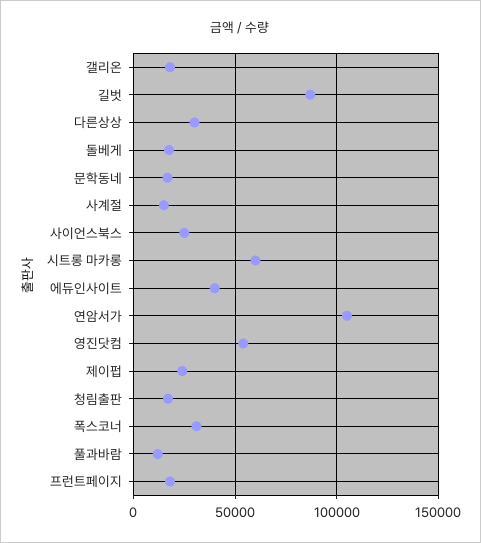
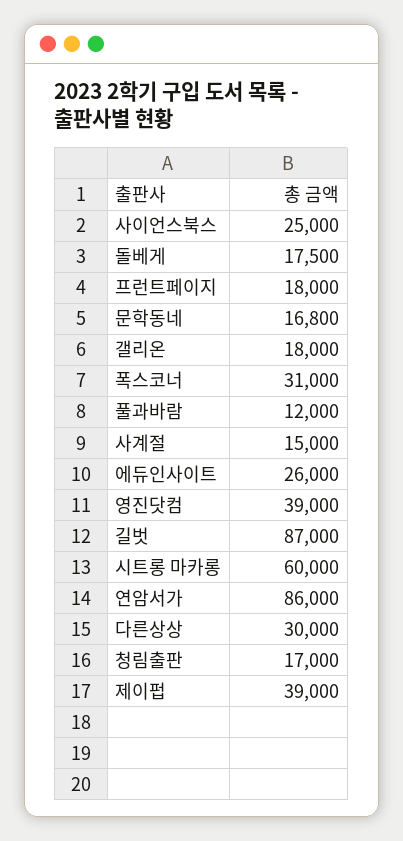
에듀인사이트: 40000 -> 26000
연암서가: 105000 -> 86000
영진닷컴: 55000 -> 39000
제이펍: 25000 -> 39000

